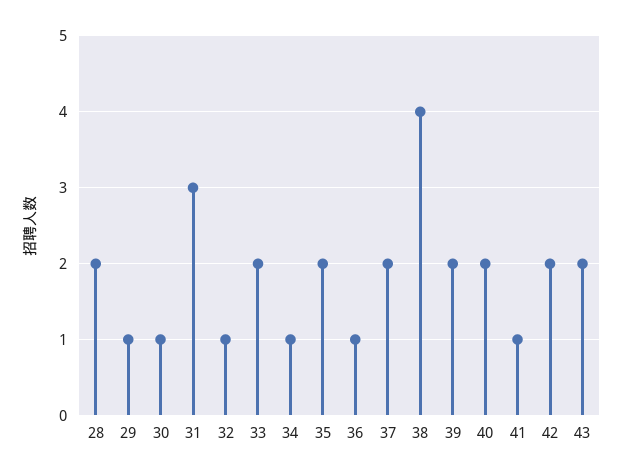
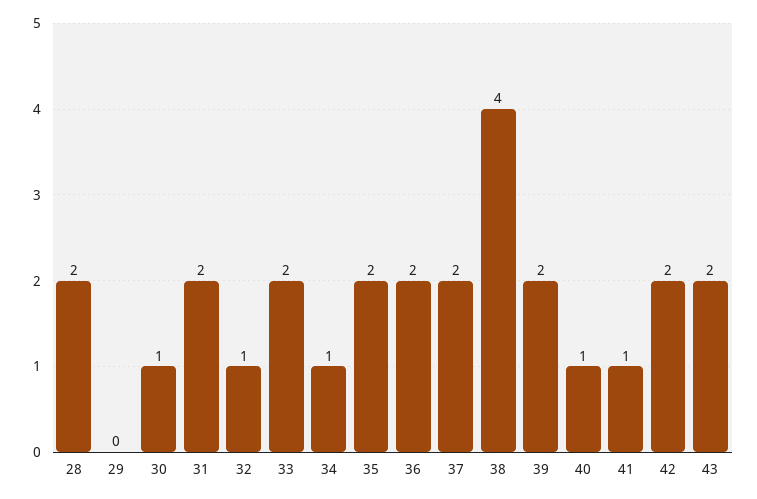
29: 1 -> 0
31: 3 -> 2
36: 1 -> 2
40: 2 -> 1

